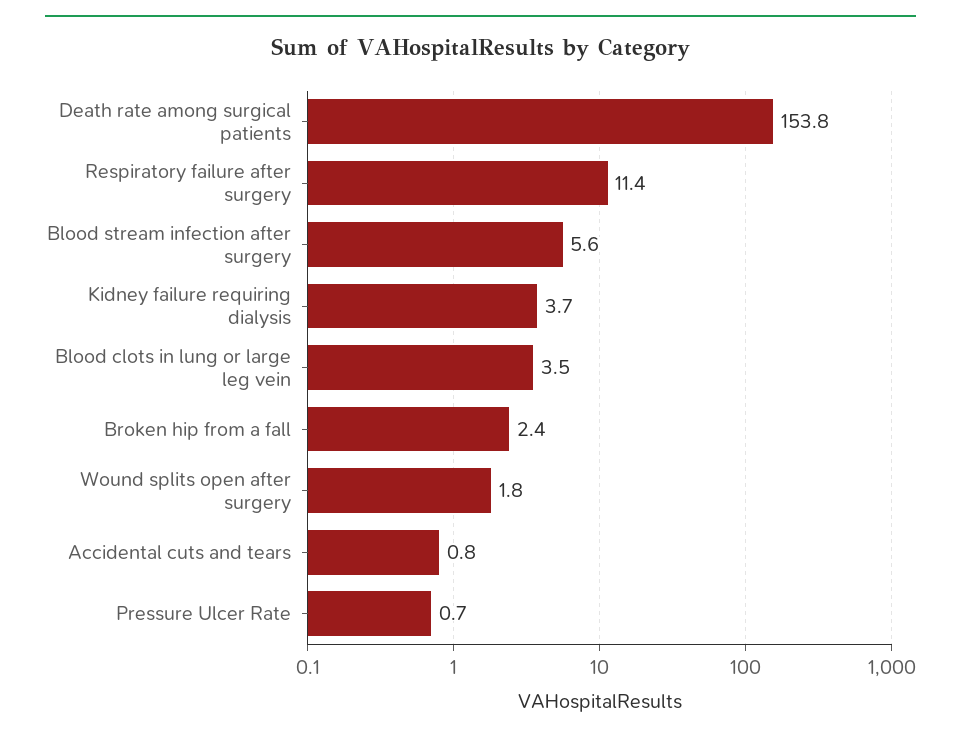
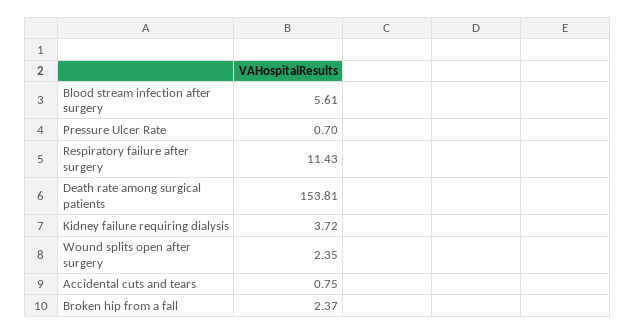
Blood clots in lung or large leg vein: 3.5 -> none
Wound splits open after surgery: 1.8 -> 2.35

